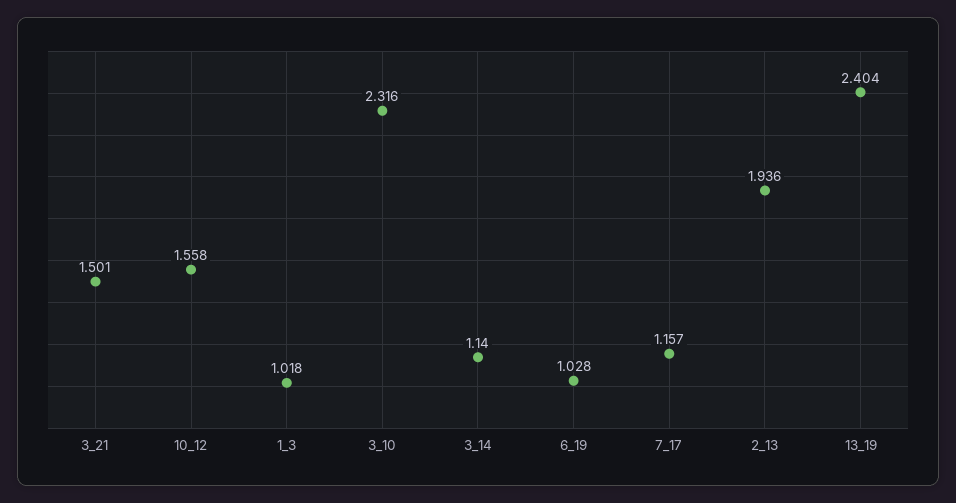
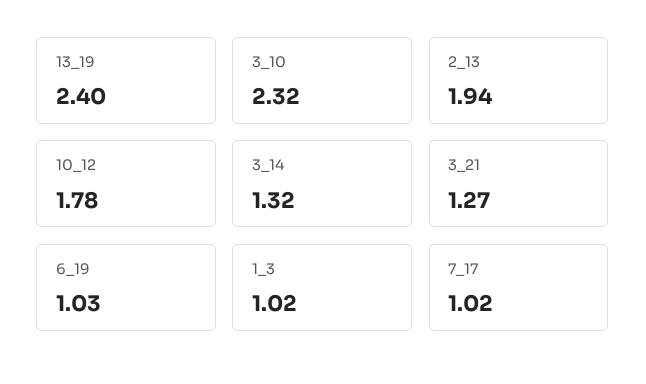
3_21: 1.501 -> 1.27
10_12: 1.558 -> 1.78
3_14: 1.14 -> 1.32
7_17: 1.157 -> 1.02

